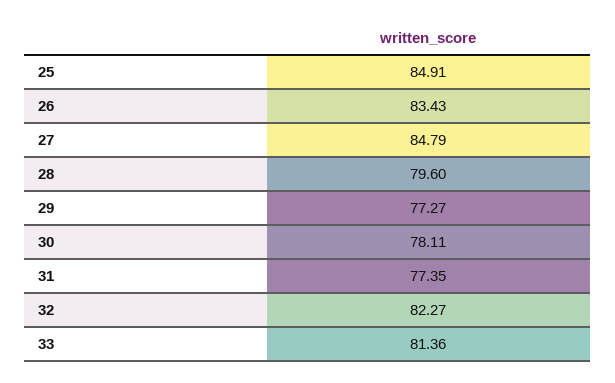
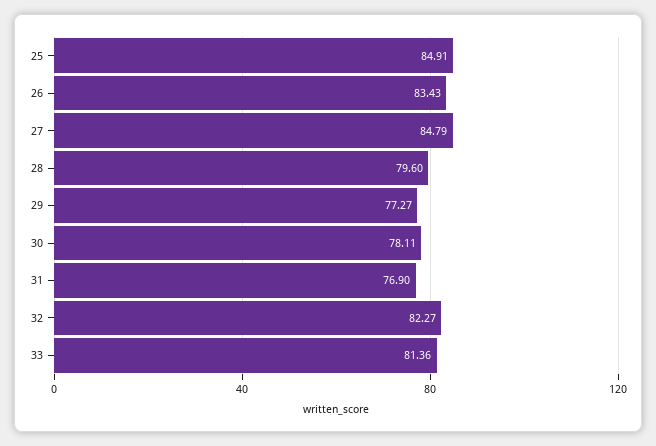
31: 77.35 -> 76.9

